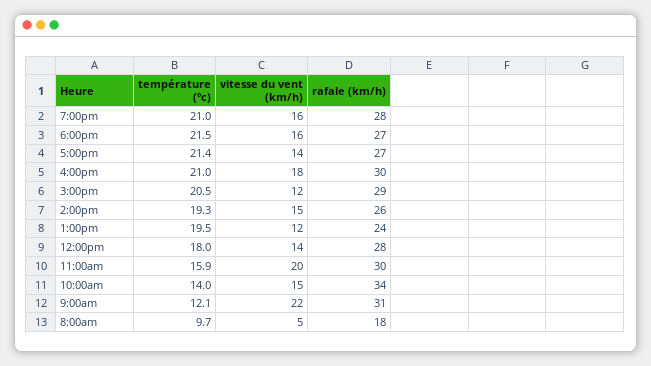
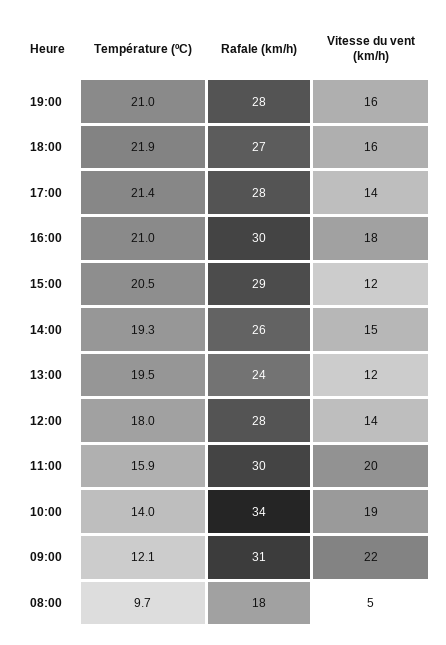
température (ºc), 6:00pm: 21.5 -> 21.9
rafale (km/h), 5:00pm: 27 -> 28
vitesse du vent (km/h), 10:00am: 15 -> 19

